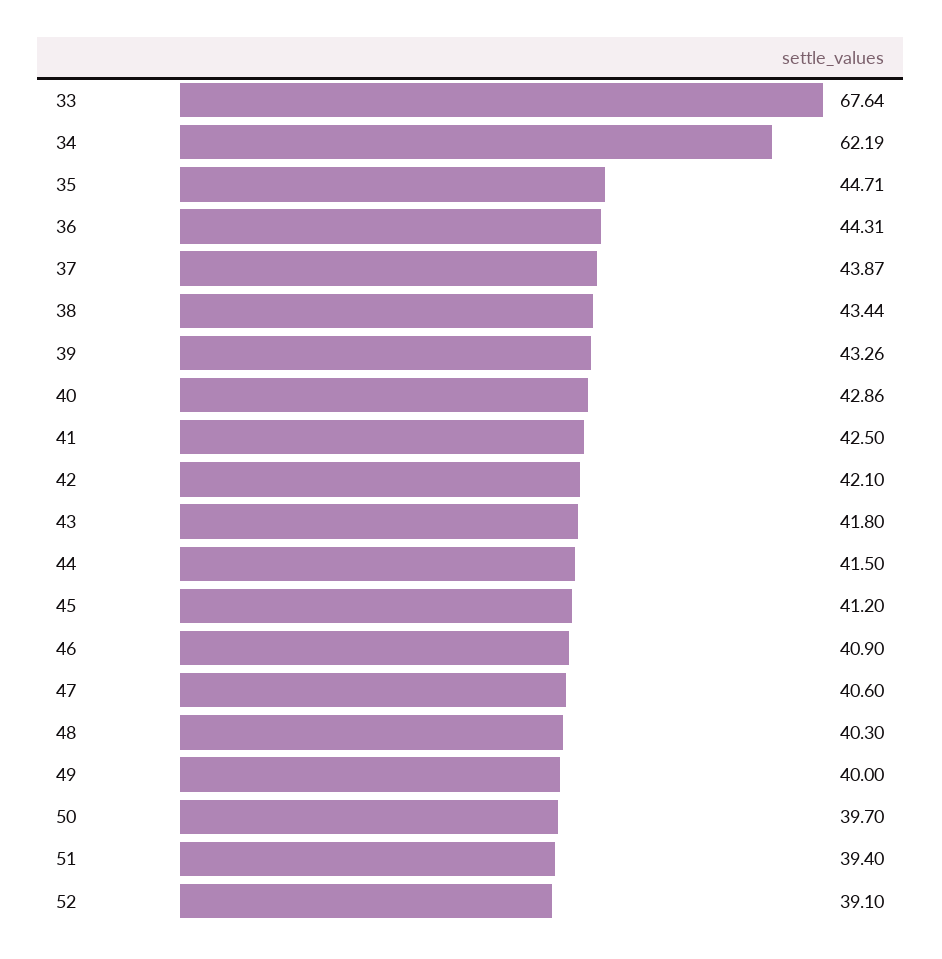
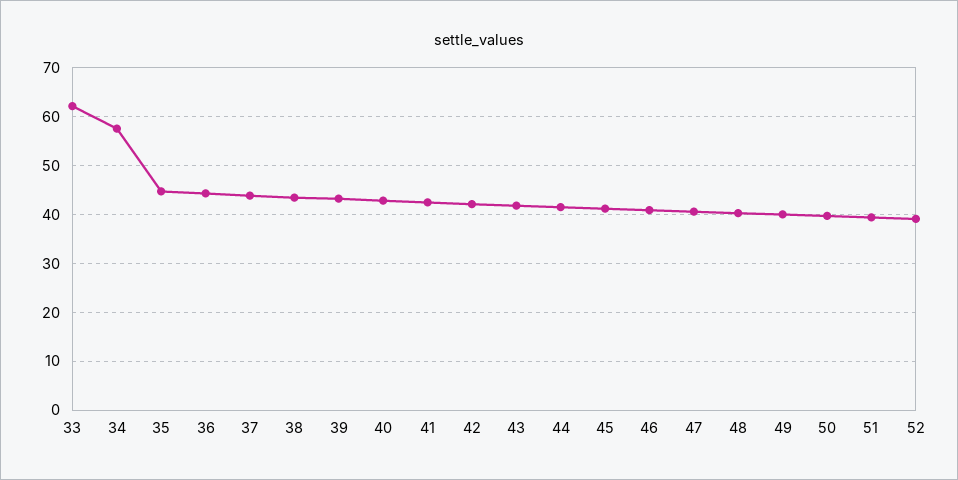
33: 67.64 -> 62
34: 62.19 -> 58

